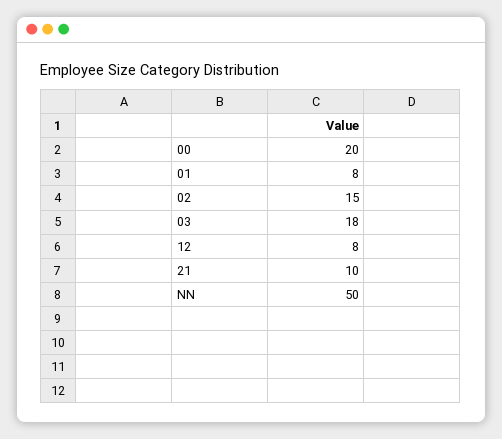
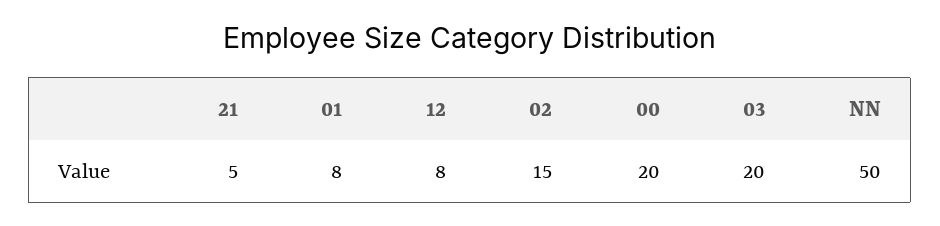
03: 18 -> 20
21: 10 -> 5

